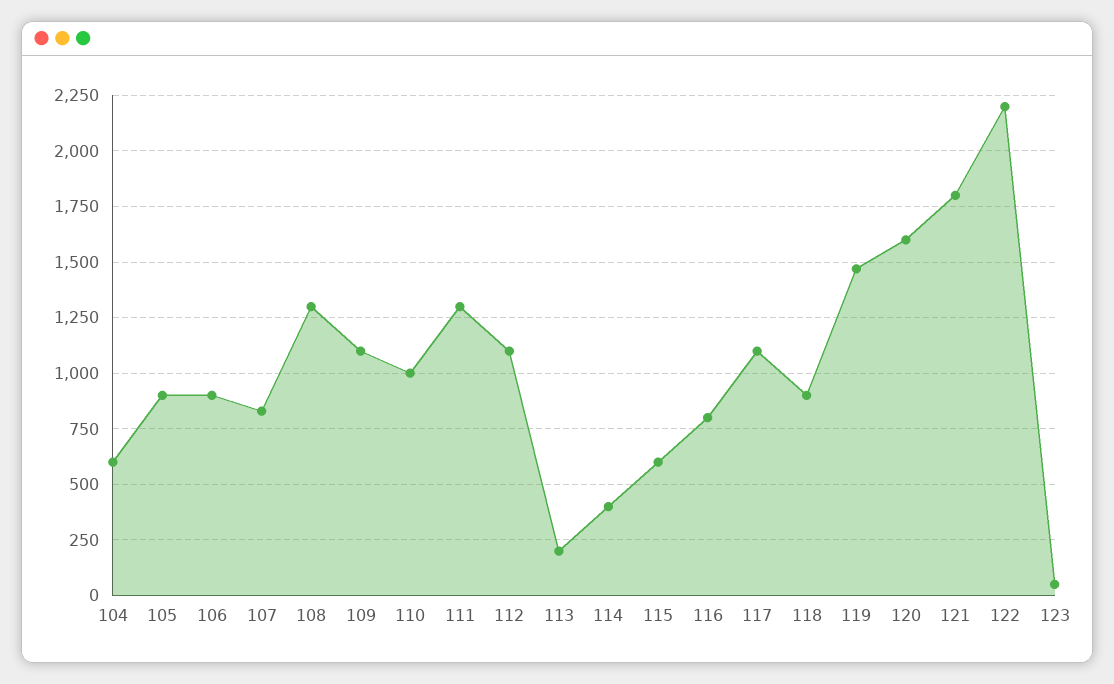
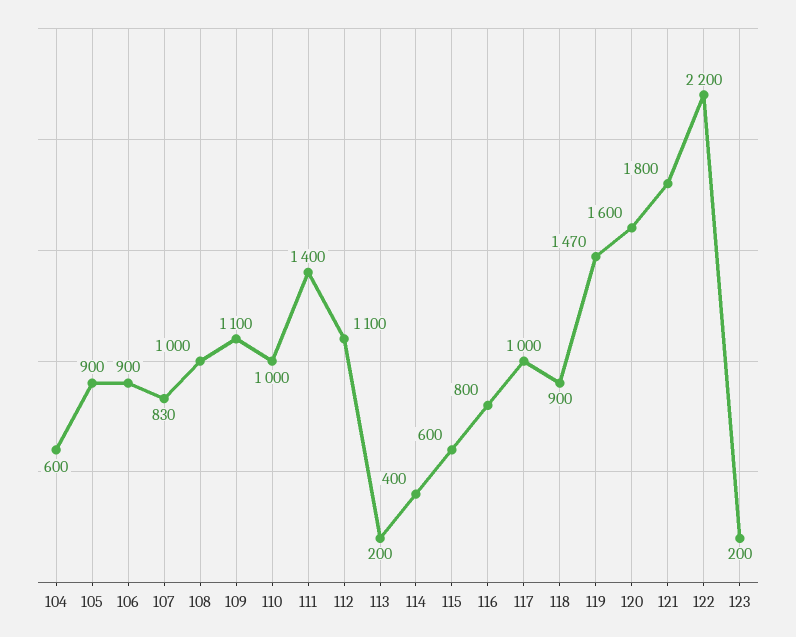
108: 1300 -> 1000
111: 1300 -> 1400
117: 1100 -> 1000
123: 50 -> 200

